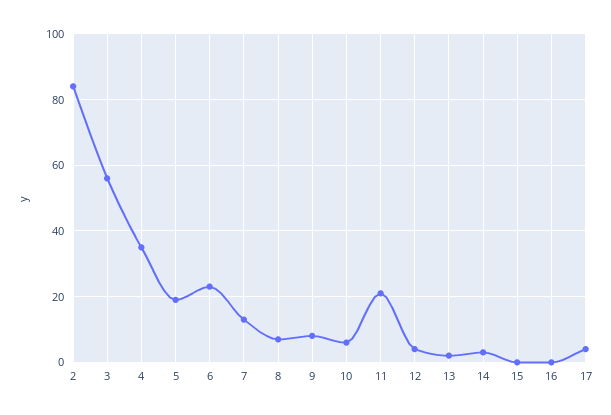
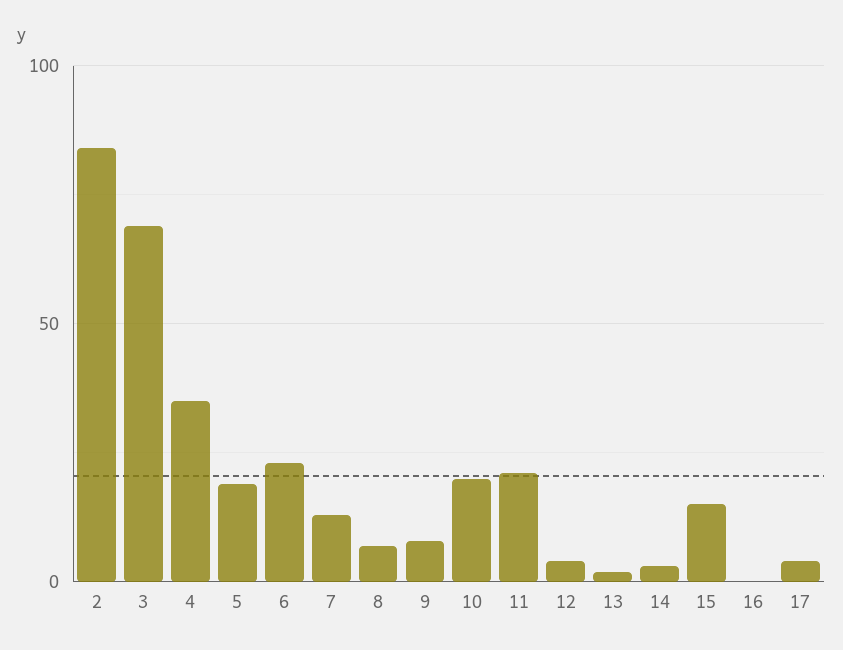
3: 55 -> 70
10: 5 -> 20
15: 0 -> 15

